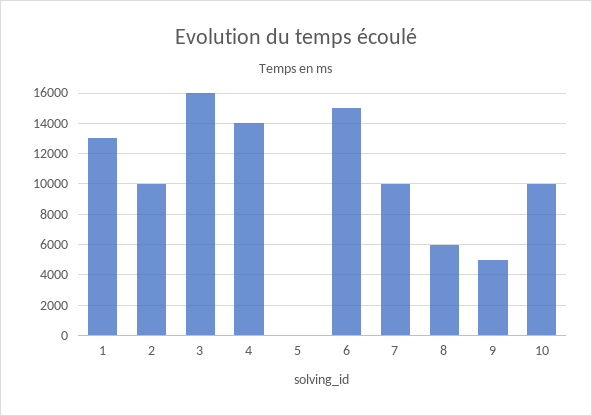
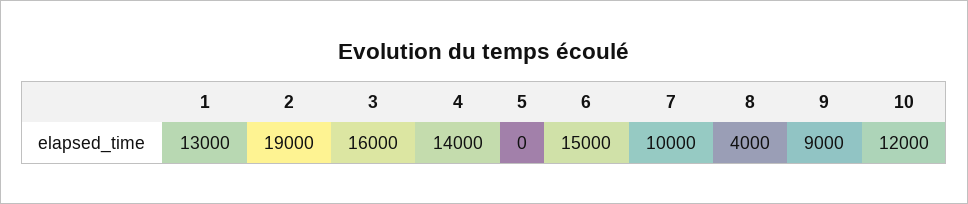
2: 10000 -> 19000
8: 6000 -> 4000
9: 5000 -> 9000
10: 10000 -> 12000

